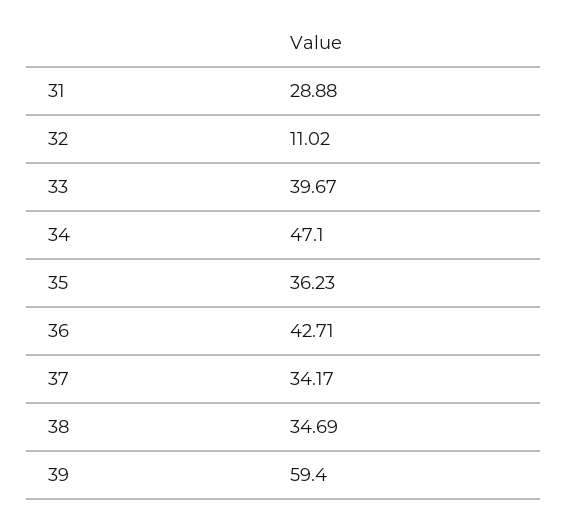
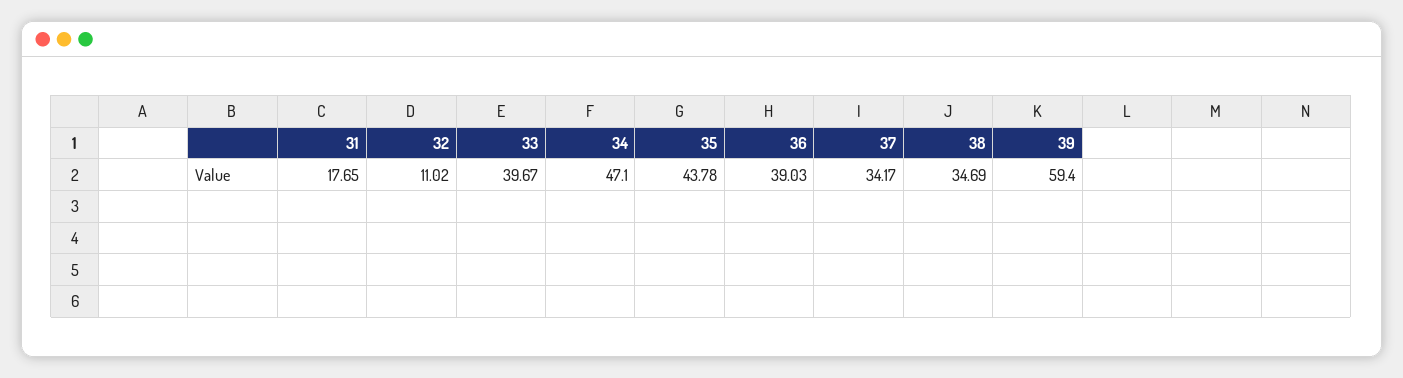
31: 28.88 -> 17.65
35: 36.23 -> 43.78
36: 42.71 -> 39.03

